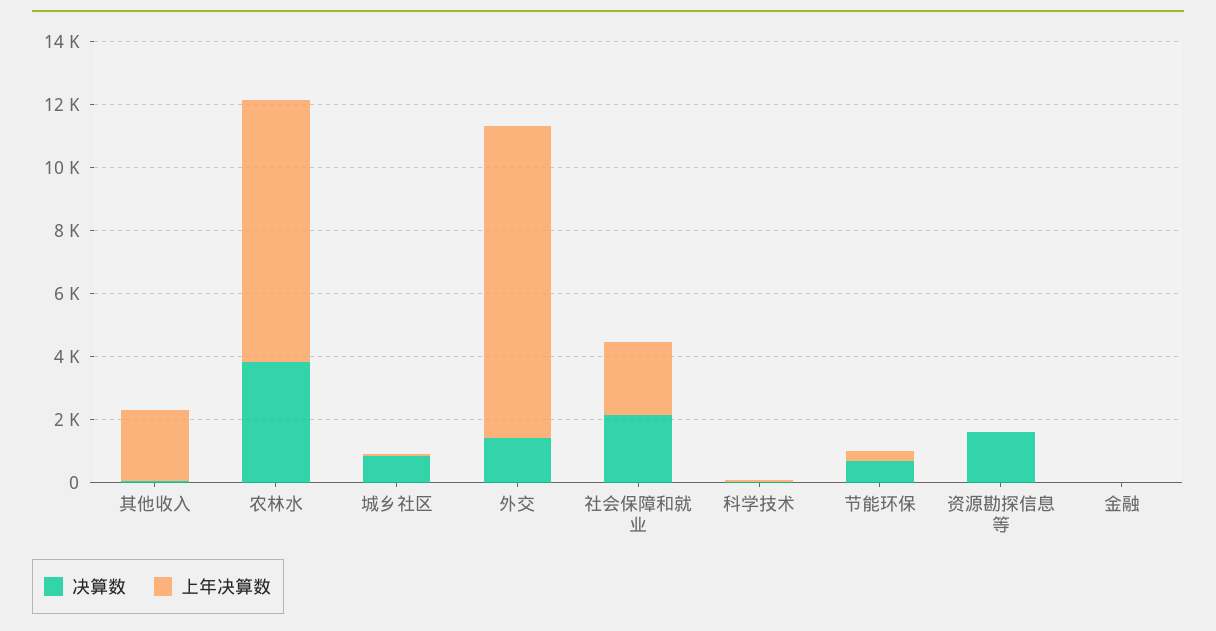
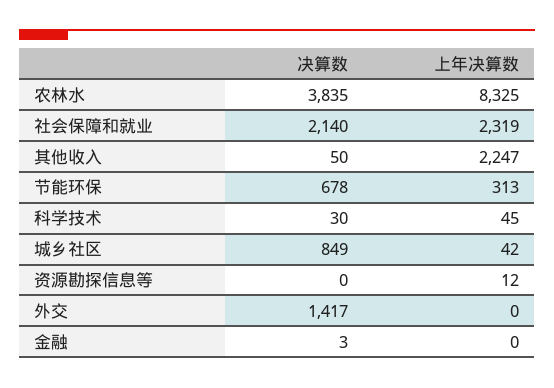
上年决算数, 外交: 10000 -> 0
决算数, 资源勘探信息等: 1500 -> 0

